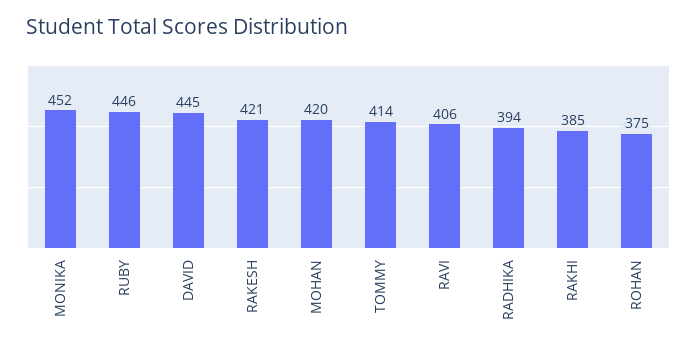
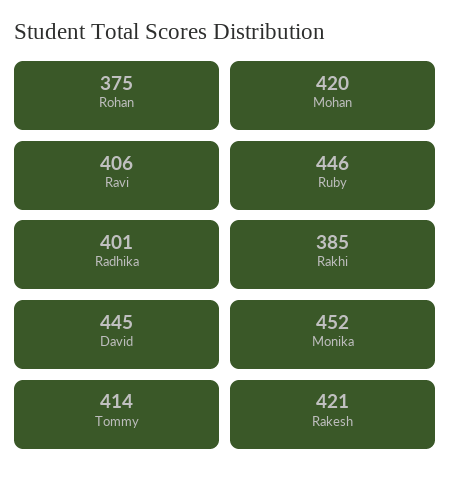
RADHIKA: 394 -> 401

